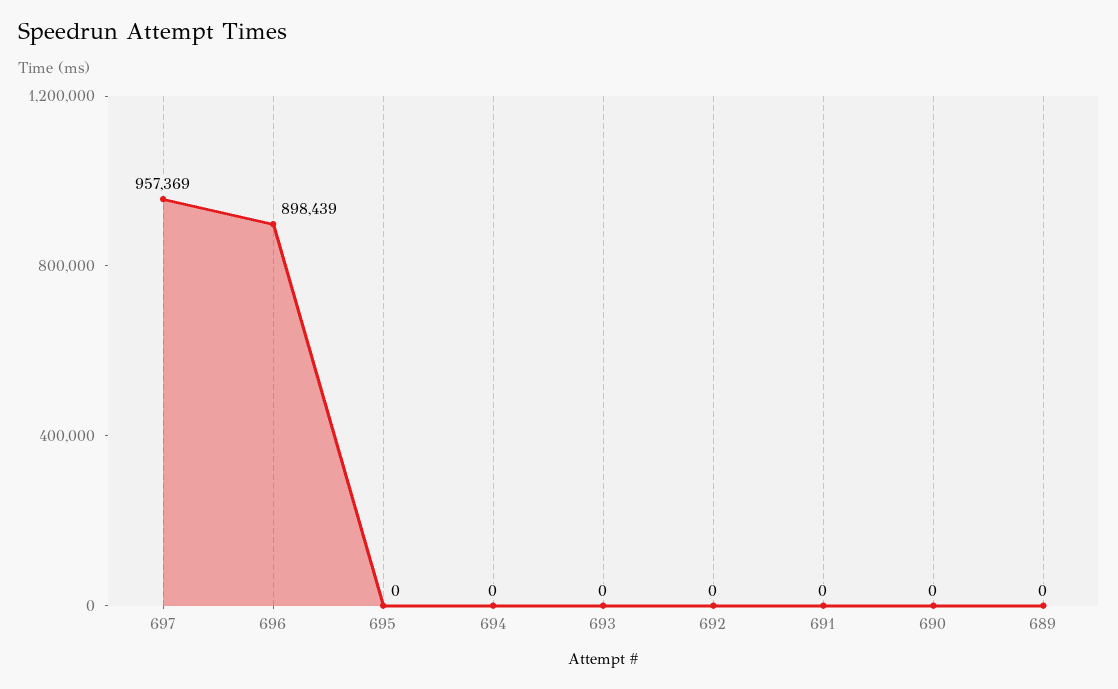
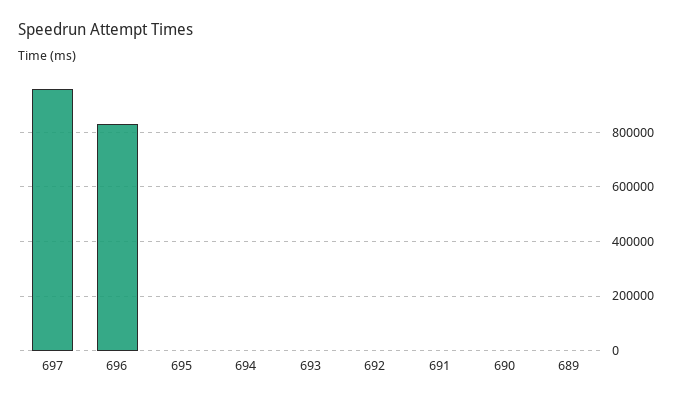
696: 898439 -> 825000

